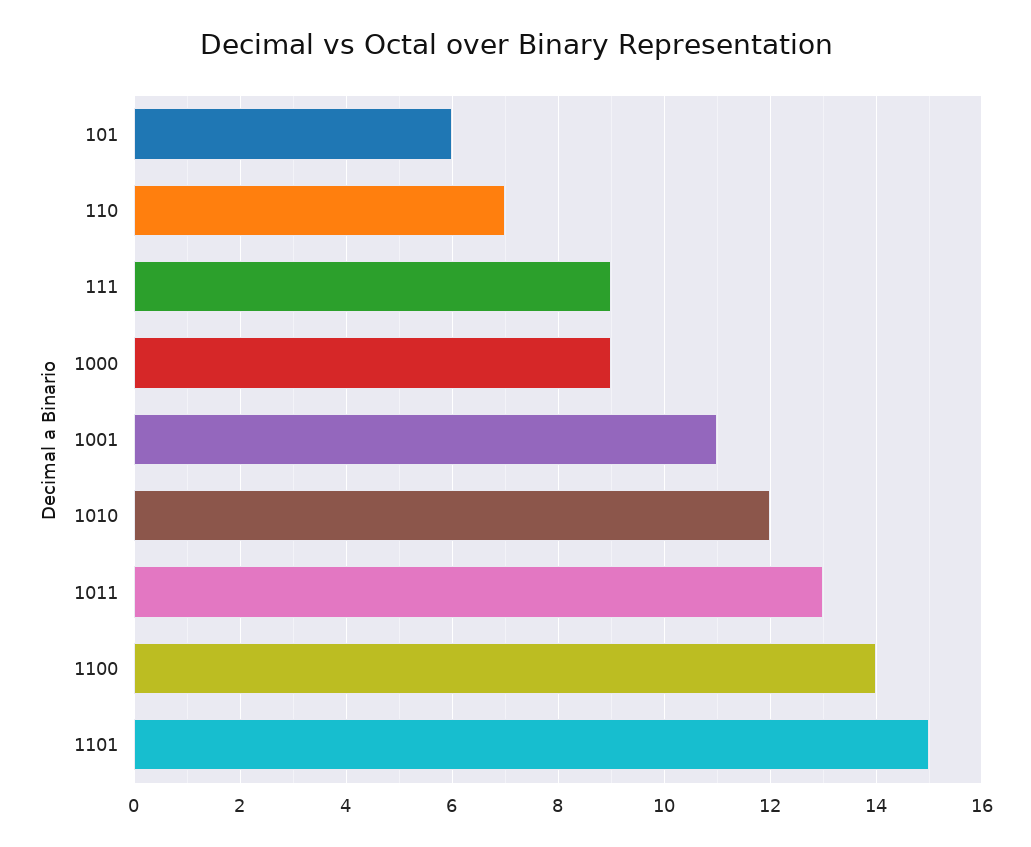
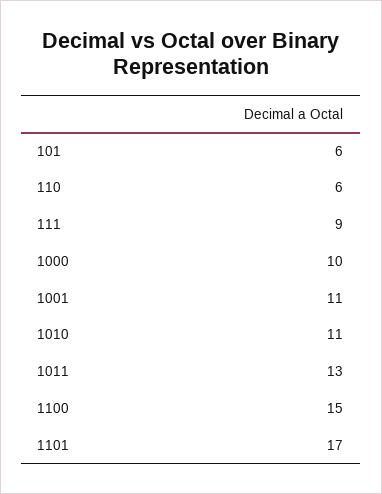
110: 7 -> 6
1000: 9 -> 10
1010: 12 -> 11
1100: 14 -> 15
1101: 15 -> 17

